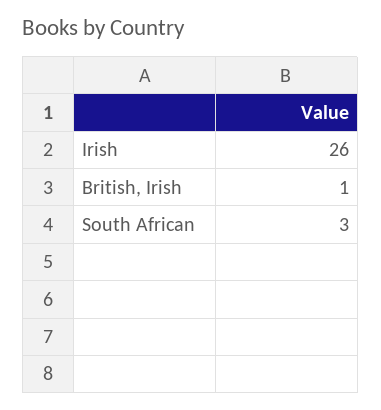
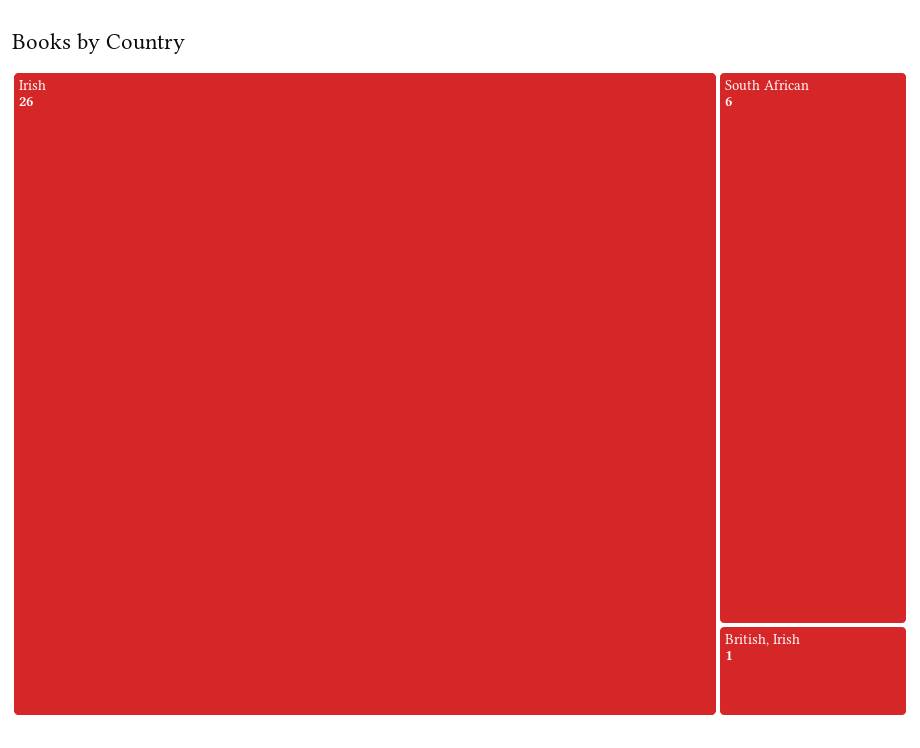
South African: 3 -> 6

